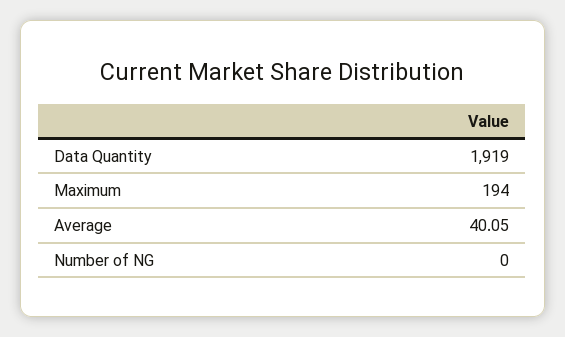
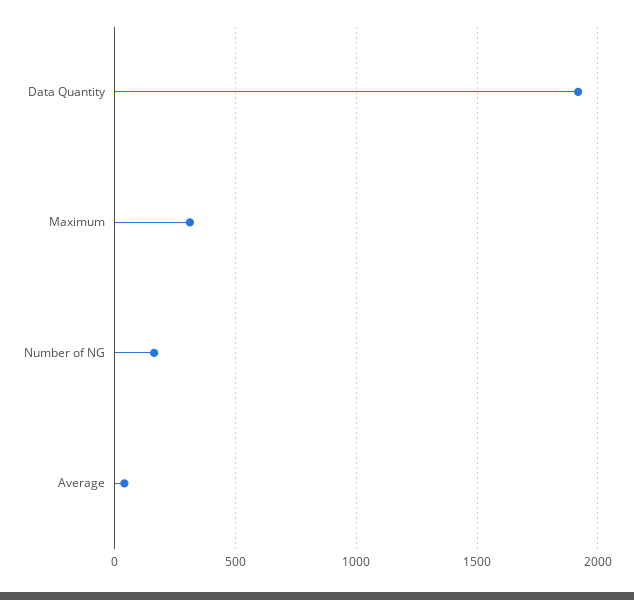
Maximum: 194 -> 300
Number of NG: 0 -> 150

